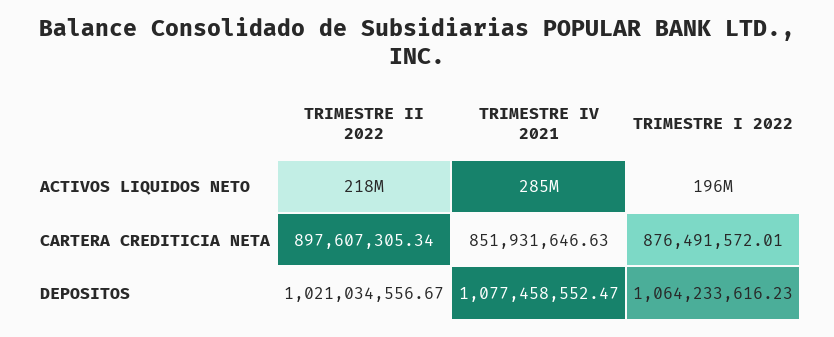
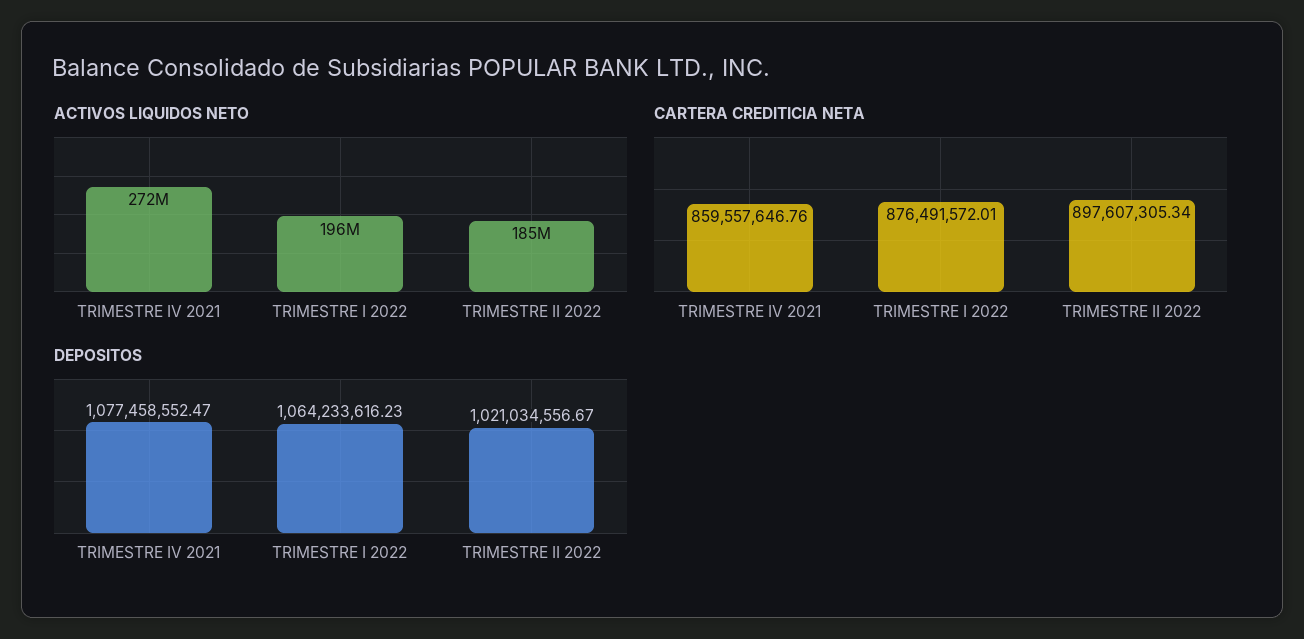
ACTIVOS LIQUIDOS NETO, TRIMESTRE II 2022: 218000000 -> 185000000
ACTIVOS LIQUIDOS NETO, TRIMESTRE IV 2021: 285000000 -> 272000000
CARTERA CREDITICIA NETA, TRIMESTRE IV 2021: 851931646.63 -> 859557646.76

